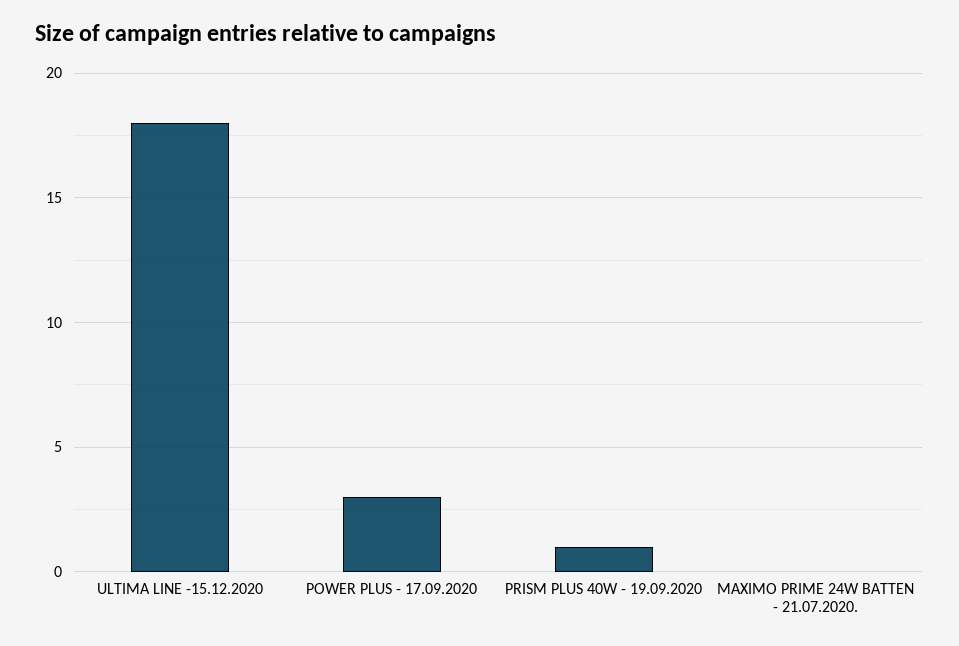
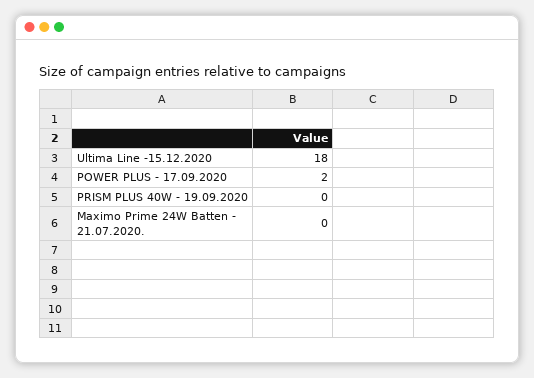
POWER PLUS - 17.09.2020: 3 -> 2
PRISM PLUS 40W - 19.09.2020: 1 -> 0

